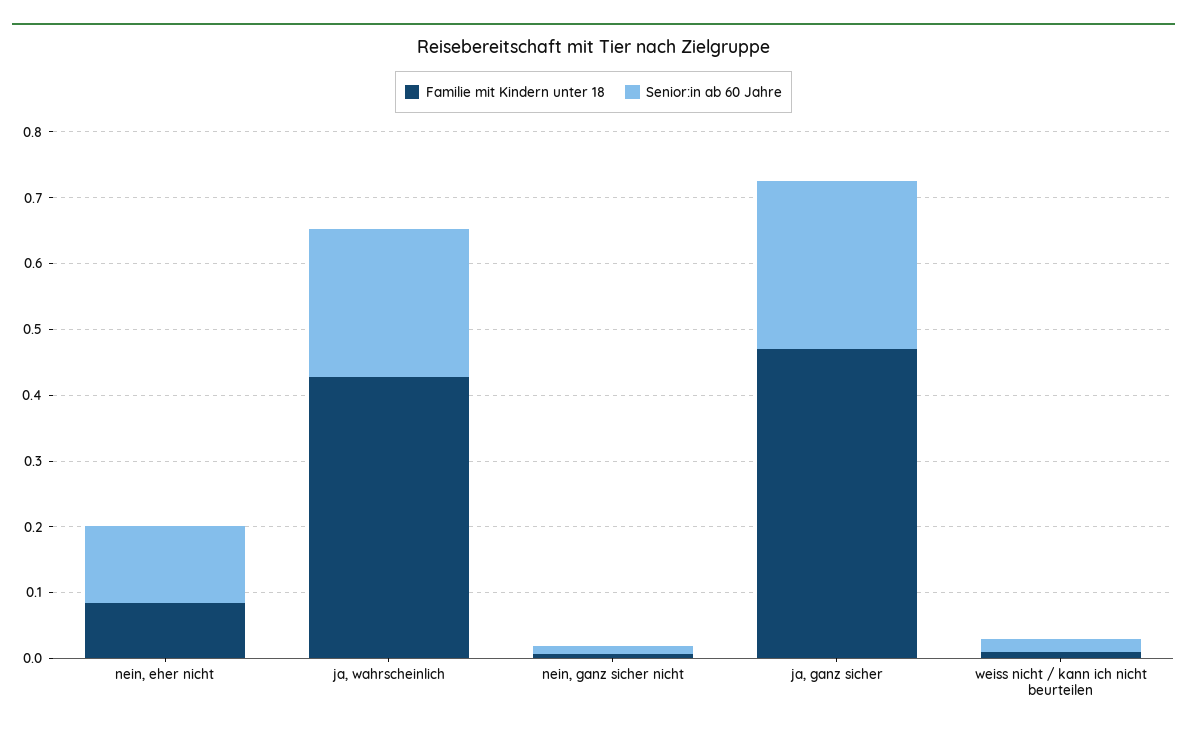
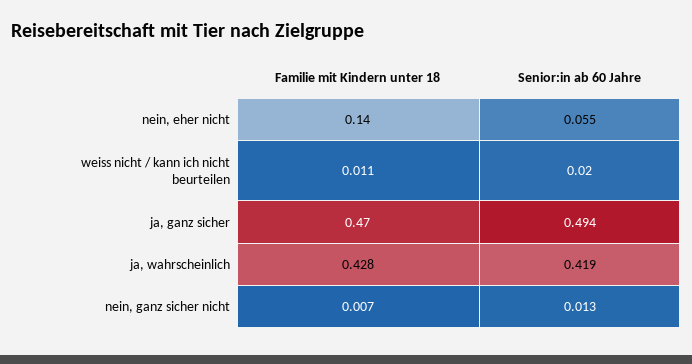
Familie mit Kindern unter 18, nein, eher nicht: 0.08 -> 0.14
Senior:in ab 60 Jahre, nein, eher nicht: 0.12 -> 0.055
Senior:in ab 60 Jahre, ja, wahrscheinlich: 0.22 -> 0.419
Senior:in ab 60 Jahre, ja, ganz sicher: 0.26 -> 0.494

